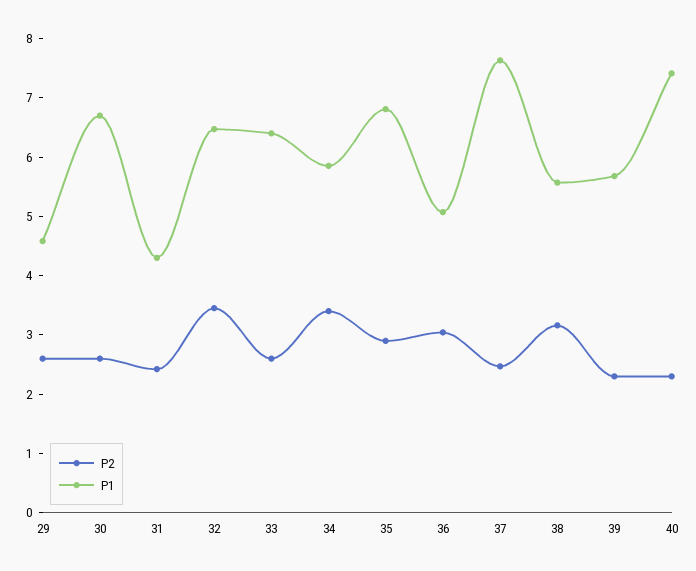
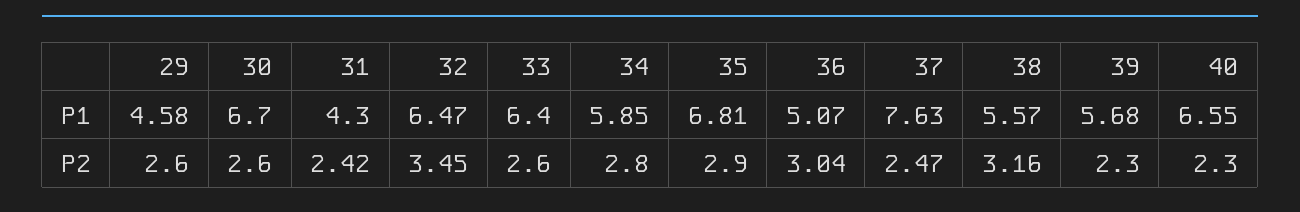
P2, 34: 3.4 -> 2.8
P1, 40: 7.4 -> 6.55

